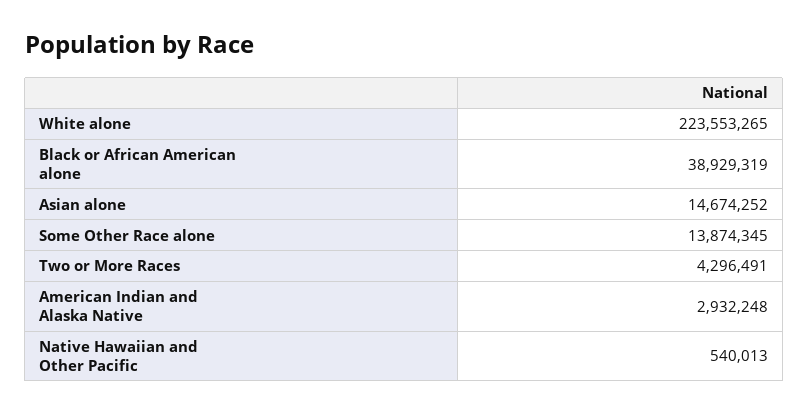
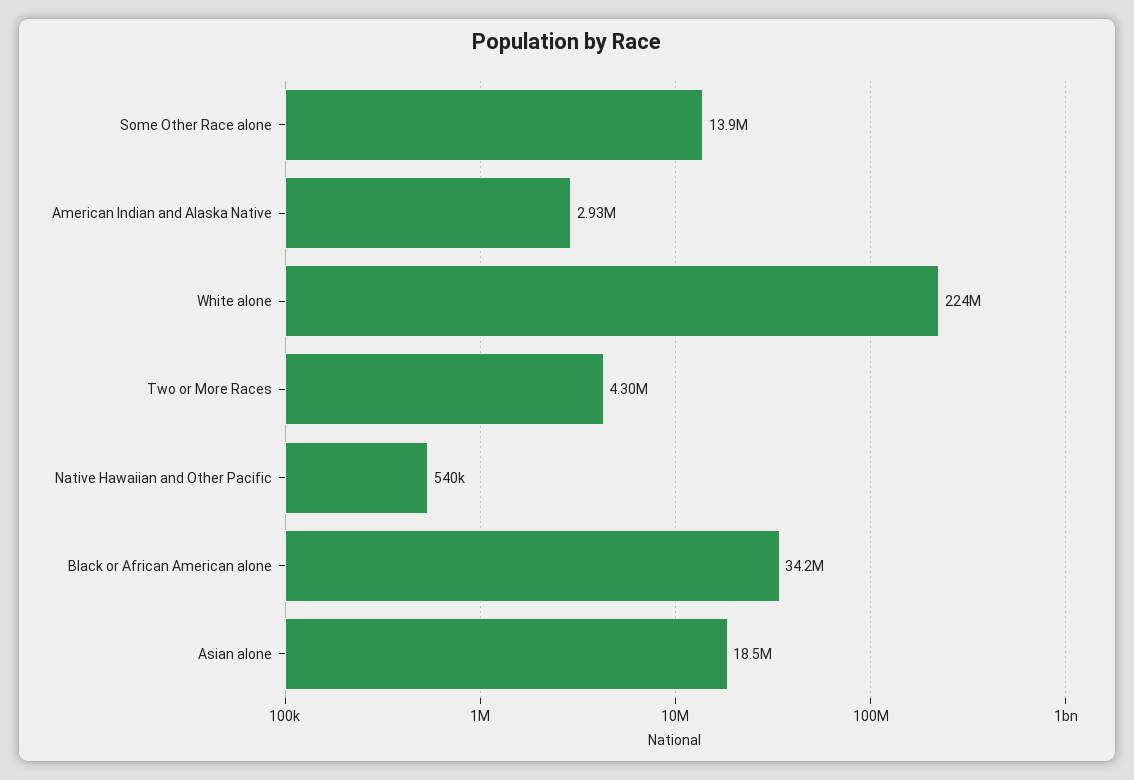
Black or African American alone: 38929319 -> 34200000
Asian alone: 14674252 -> 18500000

